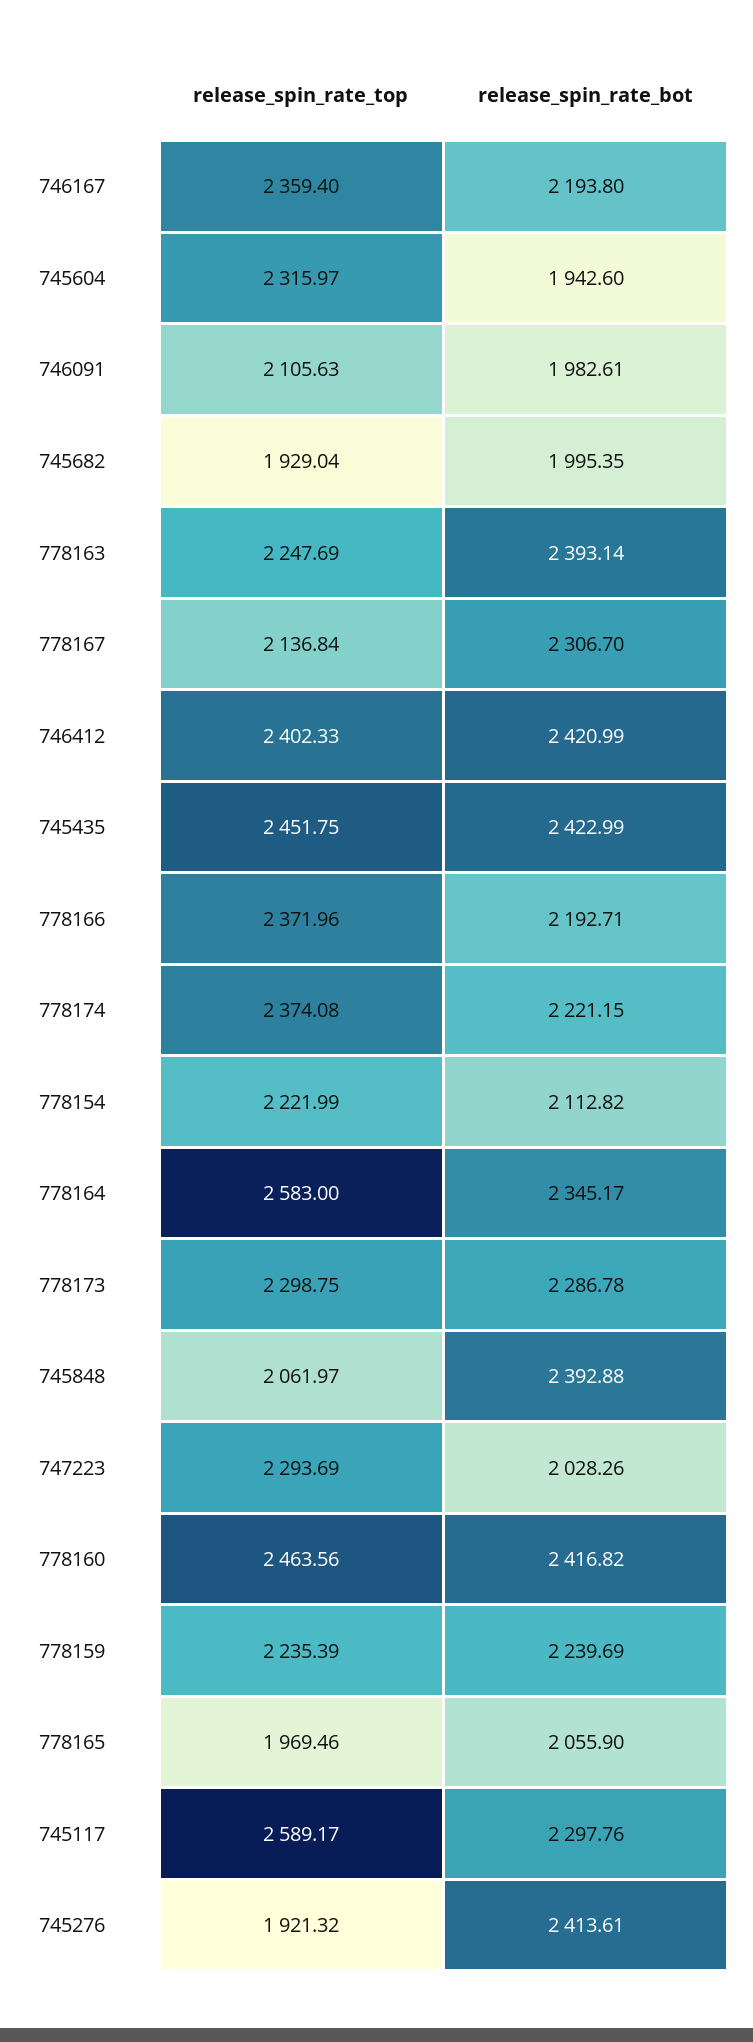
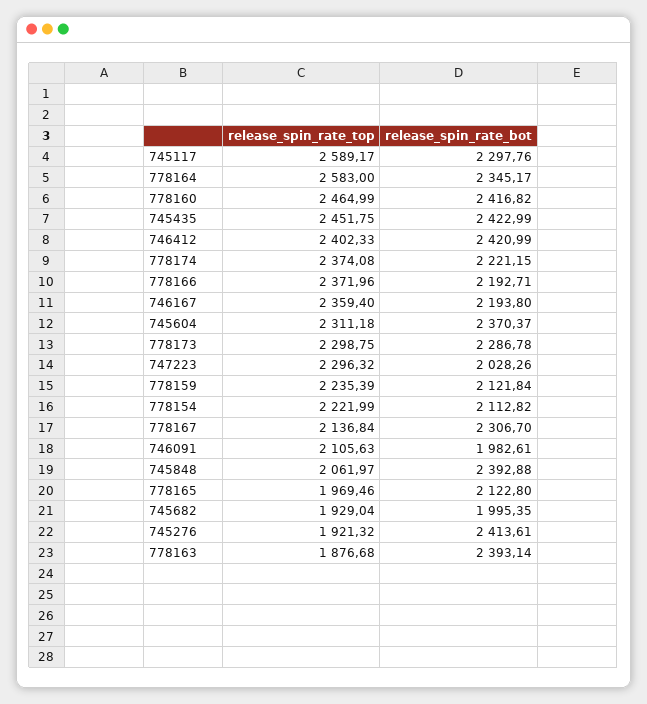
release_spin_rate_top, 745604: 2315.97 -> 2311.18
release_spin_rate_bot, 745604: 1942.6 -> 2370.37
release_spin_rate_top, 778163: 2247.69 -> 1876.68
release_spin_rate_top, 747223: 2293.69 -> 2296.32
release_spin_rate_top, 778160: 2463.56 -> 2464.99
release_spin_rate_bot, 778159: 2239.69 -> 2121.84
release_spin_rate_bot, 778165: 2055.9 -> 2122.8

